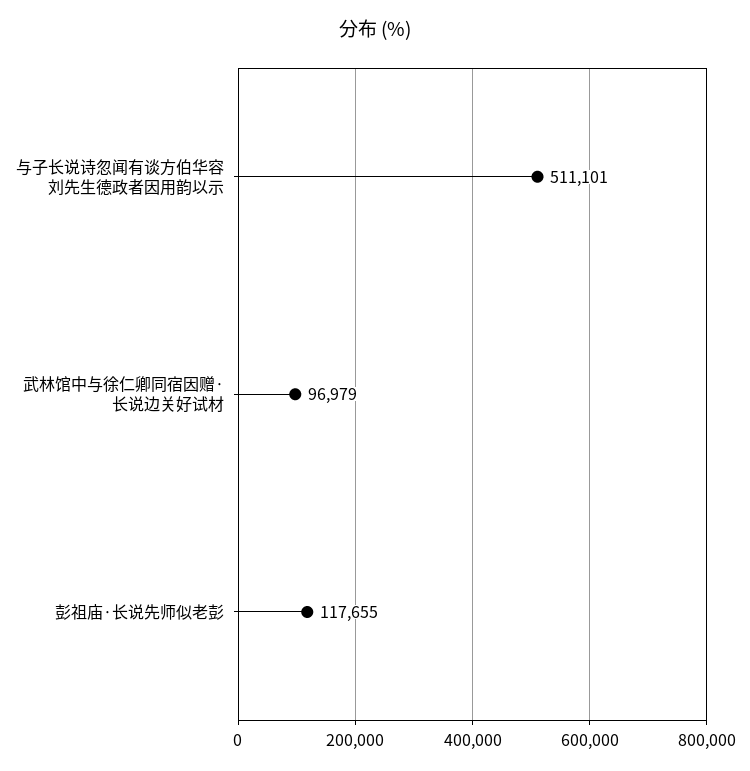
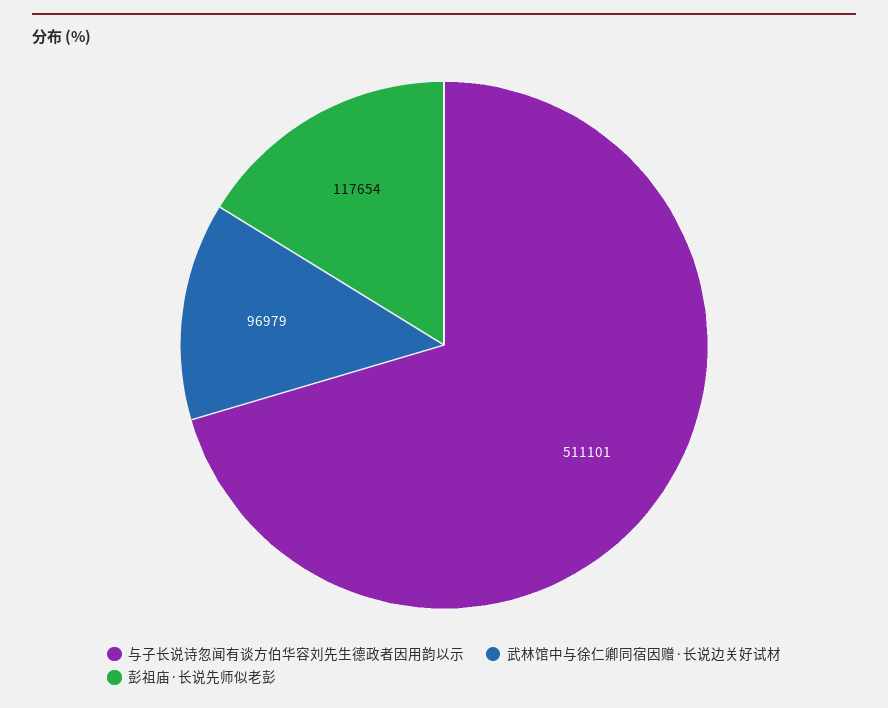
彭祖庙·长说先师似老彭: 117655 -> 117654

